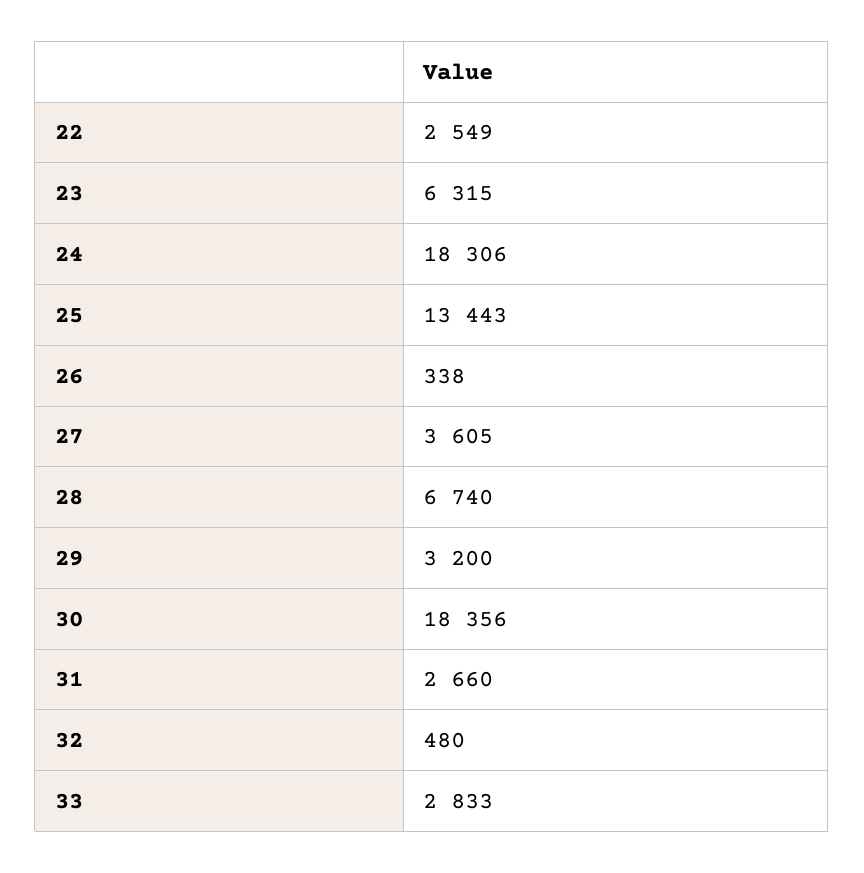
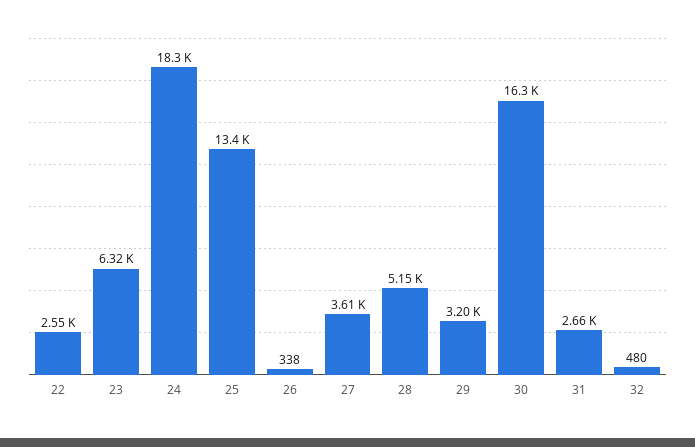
28: 6740 -> 5150
30: 18356 -> 16300
33: 2833 -> none

